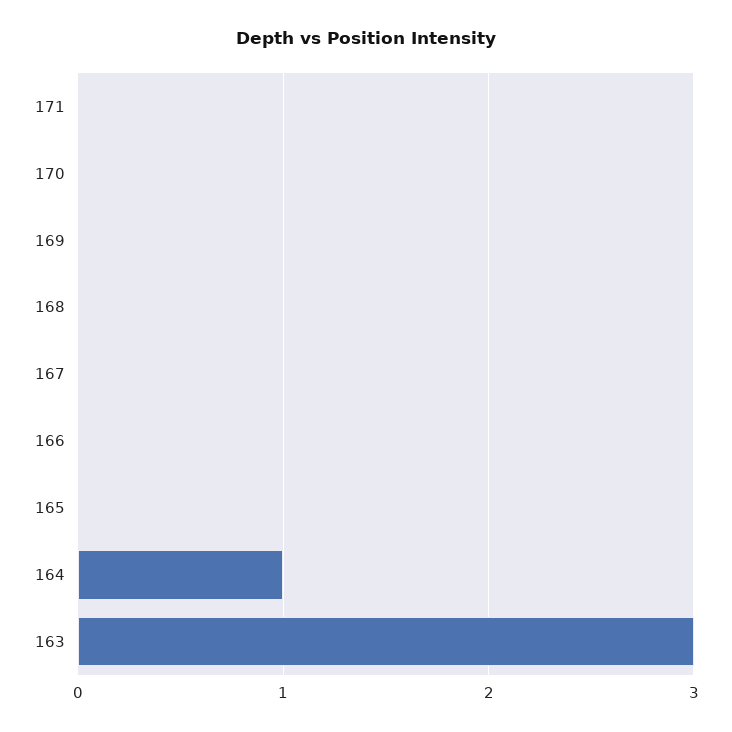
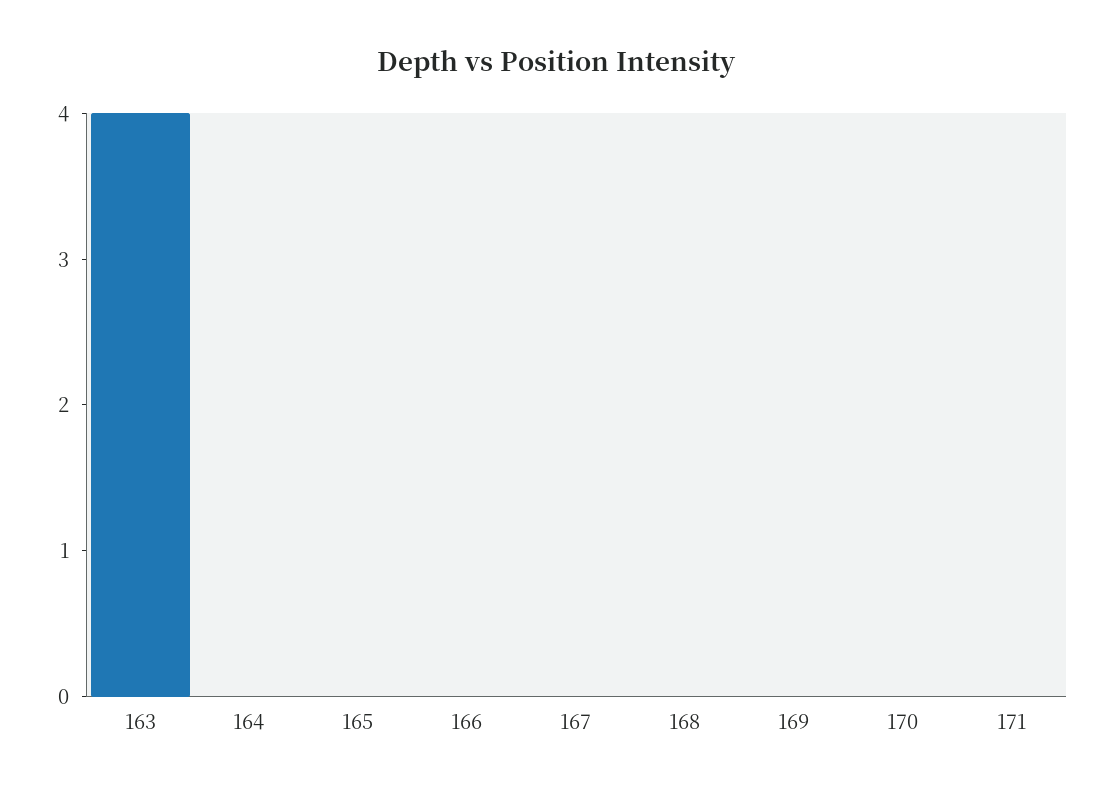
164: 1 -> 0
163: 3 -> 4

